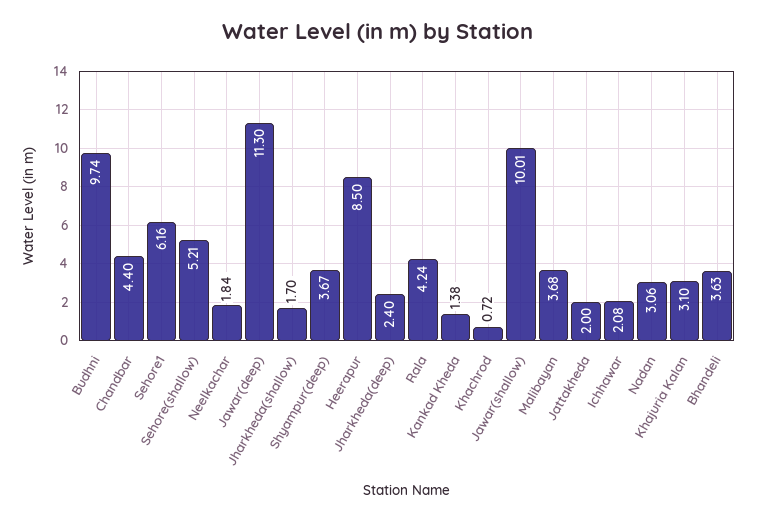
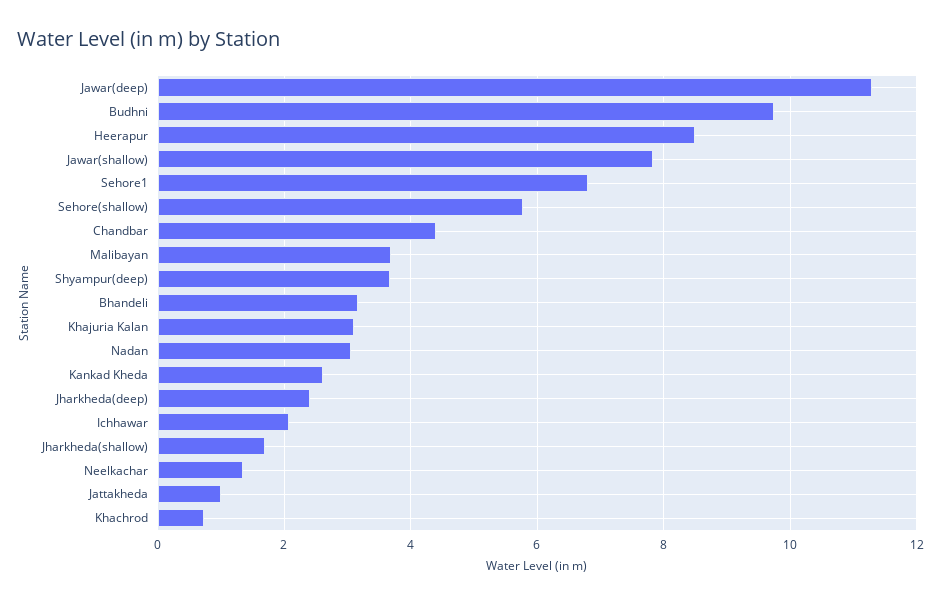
Sehore1: 6.16 -> 6.8
Sehore(shallow): 5.21 -> 5.8
Neelkachar: 1.84 -> 1.4
Rala: 4.24 -> none
Kankad Kheda: 1.38 -> 2.6
Jawar(shallow): 10.01 -> 7.8
Jattakheda: 2 -> 1
Bhandeli: 3.63 -> 3.2

